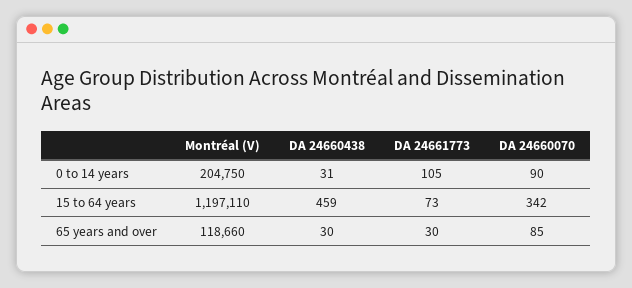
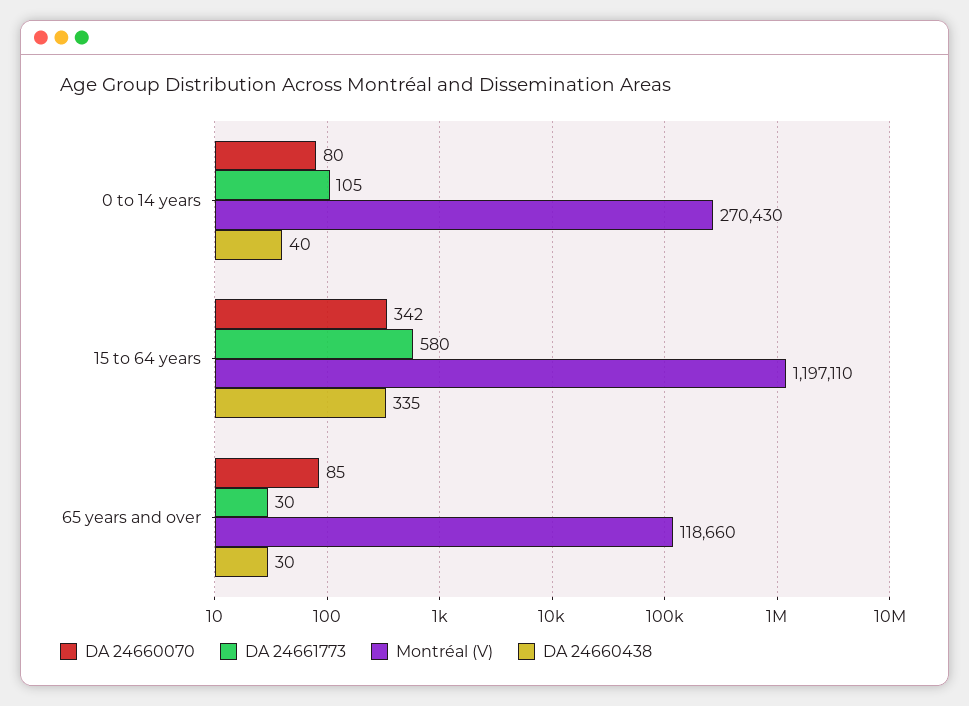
Montréal (V), 0 to 14 years: 204750 -> 270430
DA 24660438, 0 to 14 years: 31 -> 40
DA 24660070, 0 to 14 years: 90 -> 80
DA 24660438, 15 to 64 years: 459 -> 335
DA 24661773, 15 to 64 years: 73 -> 580

